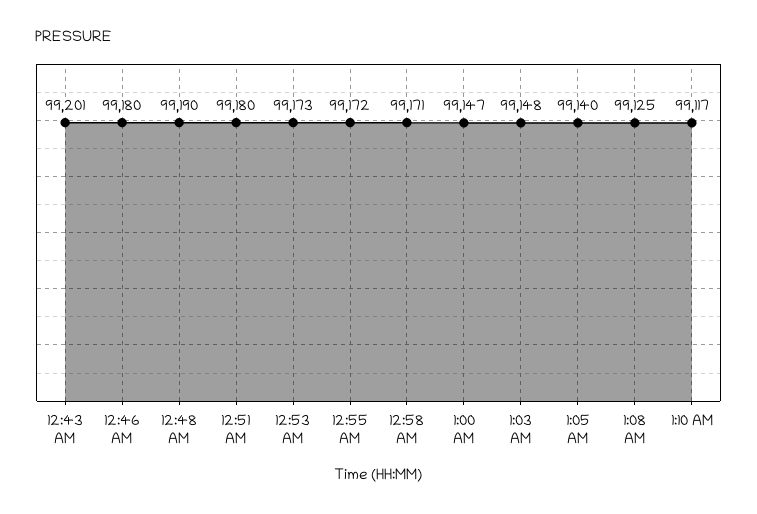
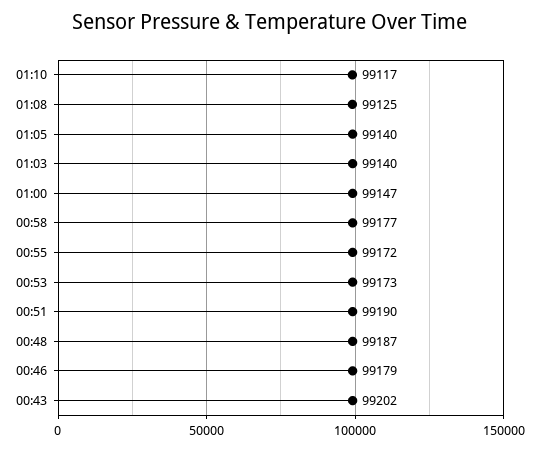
12:43 AM: 99201 -> 99202
12:46 AM: 99180 -> 99179
12:48 AM: 99190 -> 99187
12:51 AM: 99180 -> 99190
12:58 AM: 99171 -> 99177
1:03 AM: 99148 -> 99140

